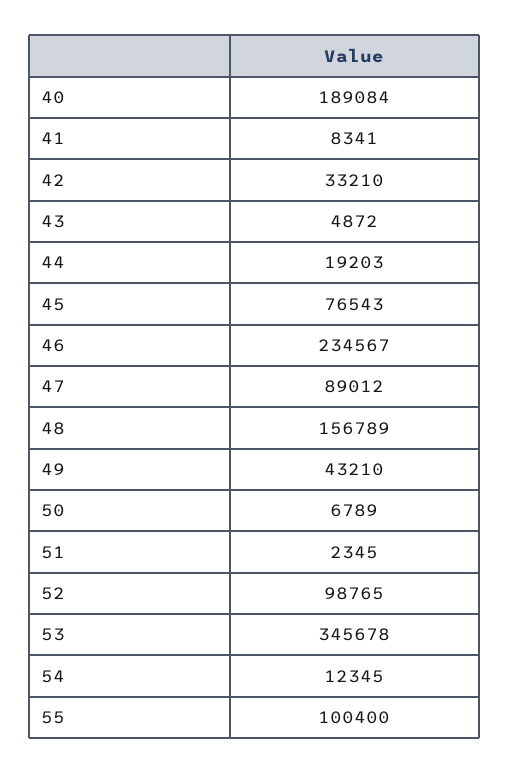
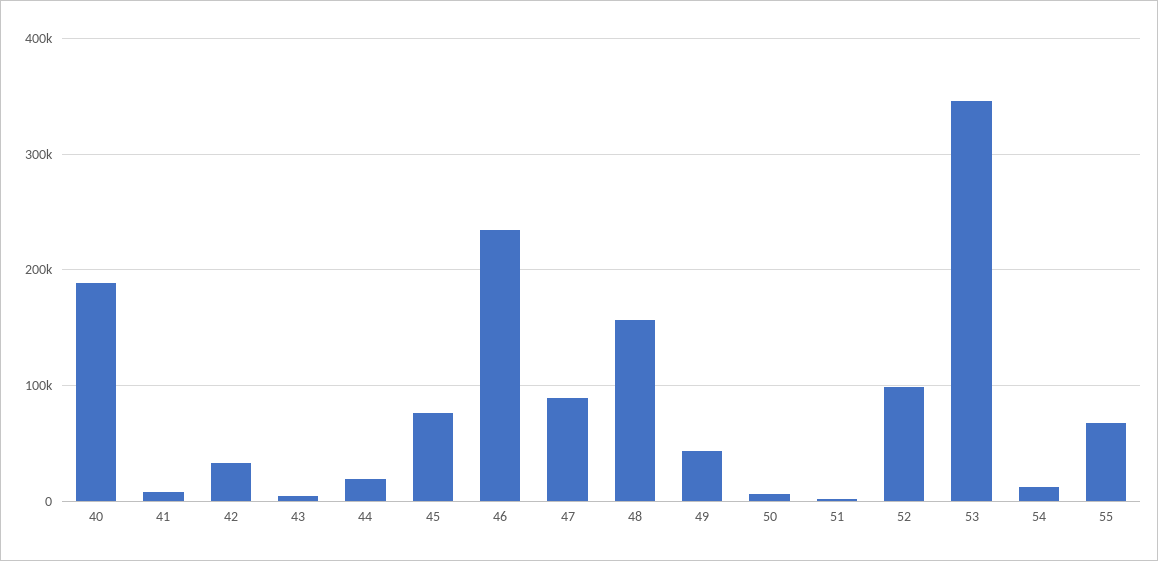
55: 100400 -> 70000

